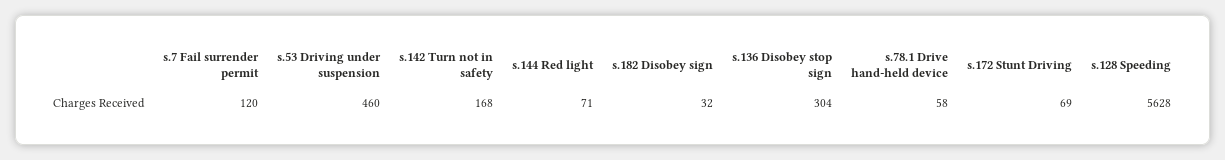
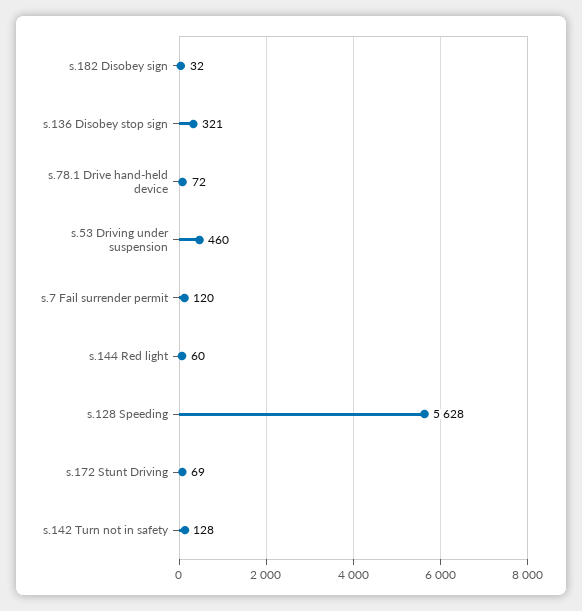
s.142 Turn not in safety: 168 -> 128
s.144 Red light: 71 -> 60
s.136 Disobey stop sign: 304 -> 321
s.78.1 Drive hand-held device: 58 -> 72

